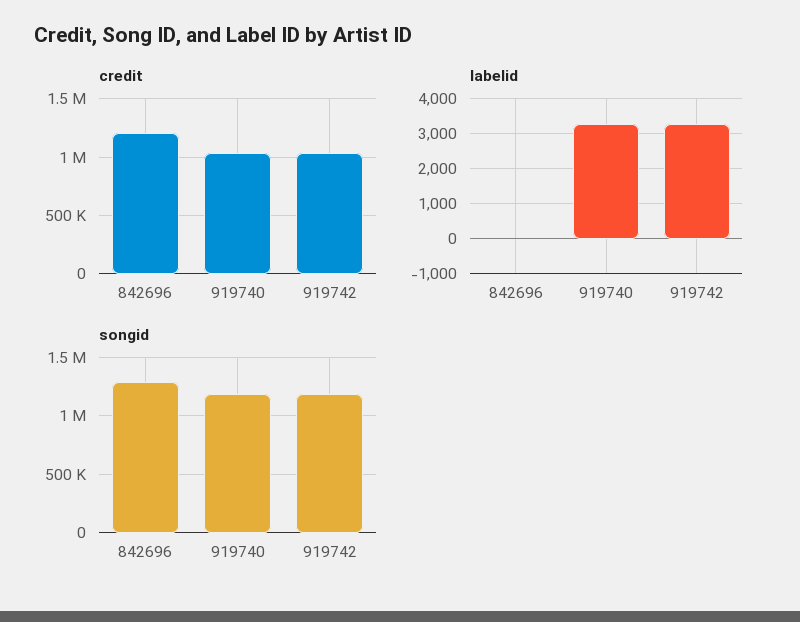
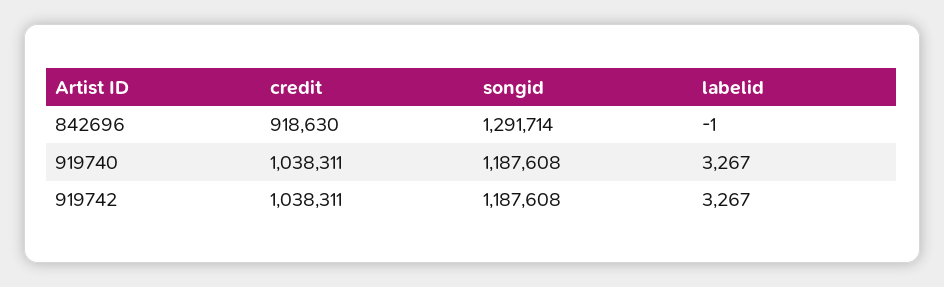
credit, 842696: 1200000 -> 918630

